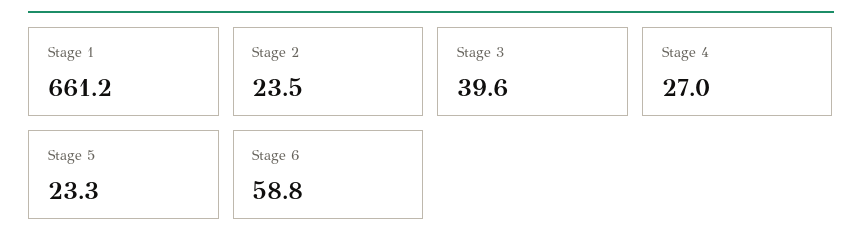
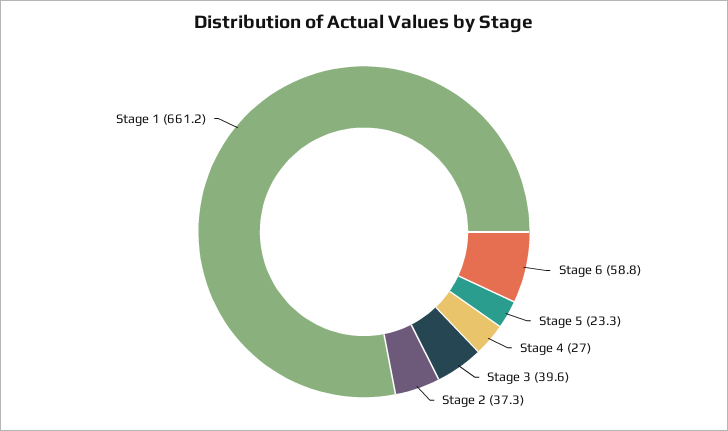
Stage 2: 23.5 -> 37.3

